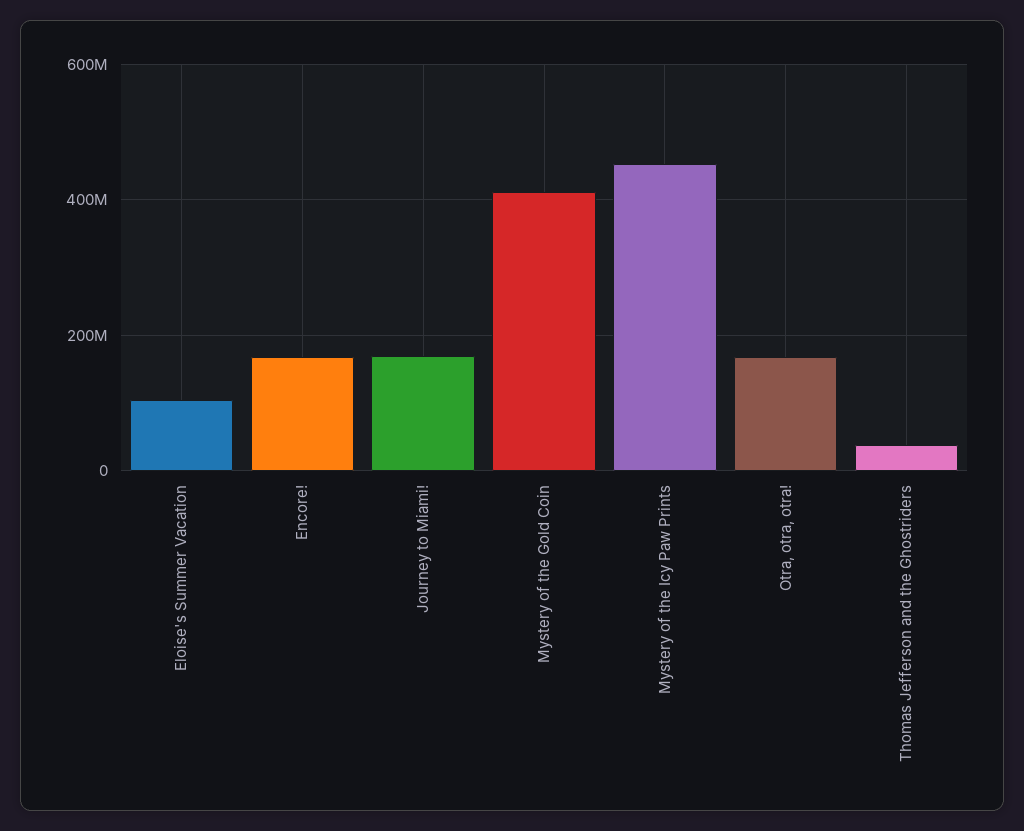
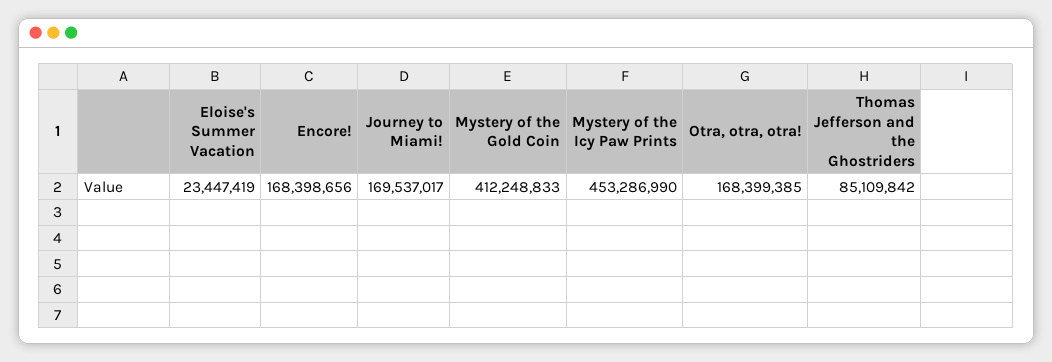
Eloise's Summer Vacation: 100000000 -> 23447419
Thomas Jefferson and the Ghostriders: 40000000 -> 85109842

